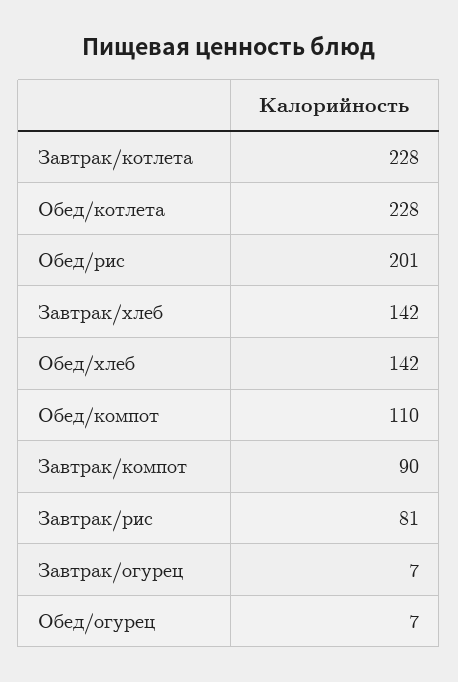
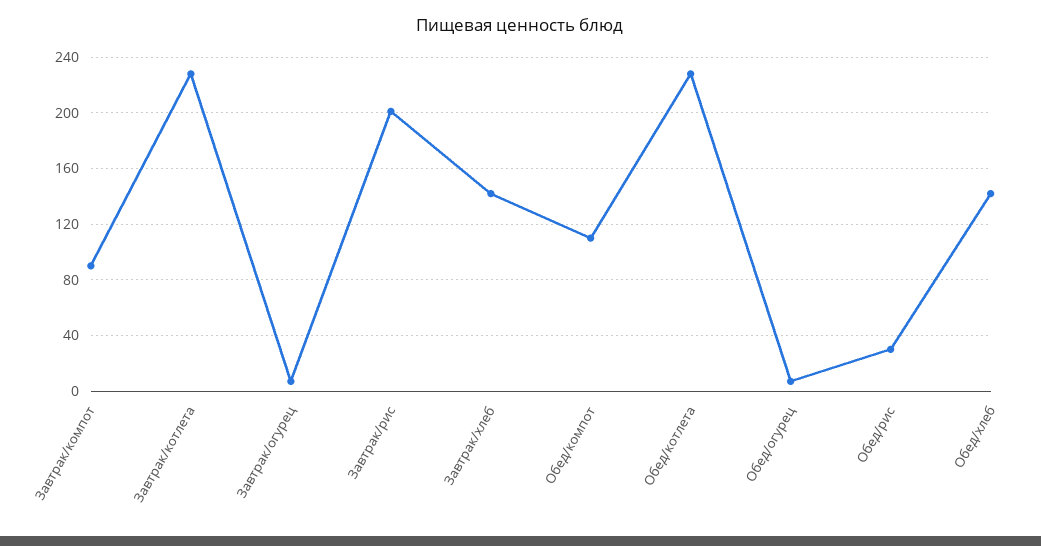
Обед/рис: 201 -> 30
Завтрак/рис: 81 -> 200

